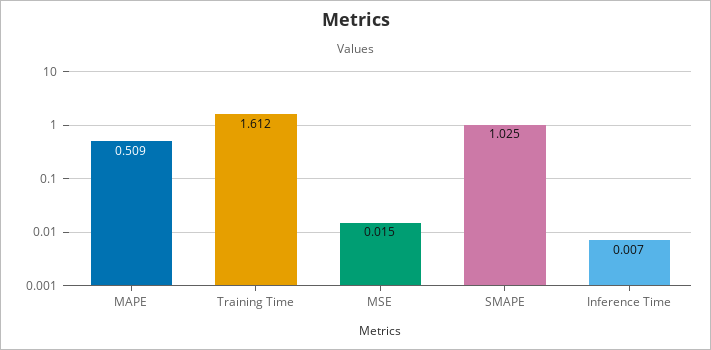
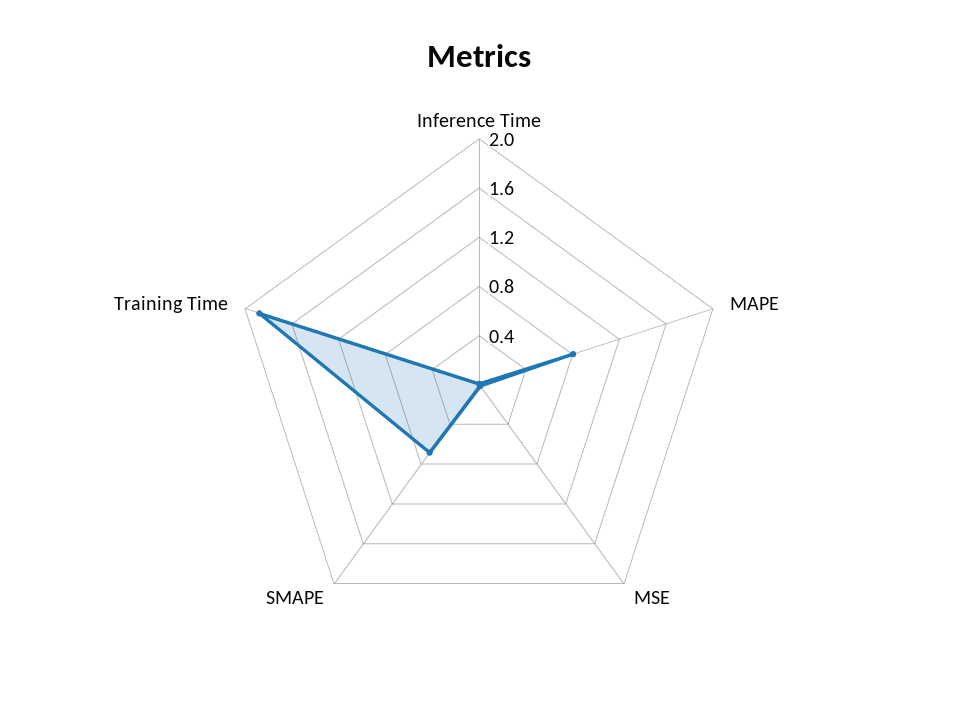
MAPE: 0.509 -> 0.8
Training Time: 1.612 -> 1.9
SMAPE: 1.025 -> 0.7

